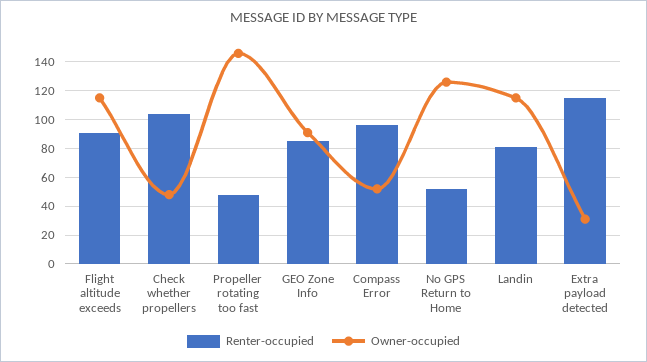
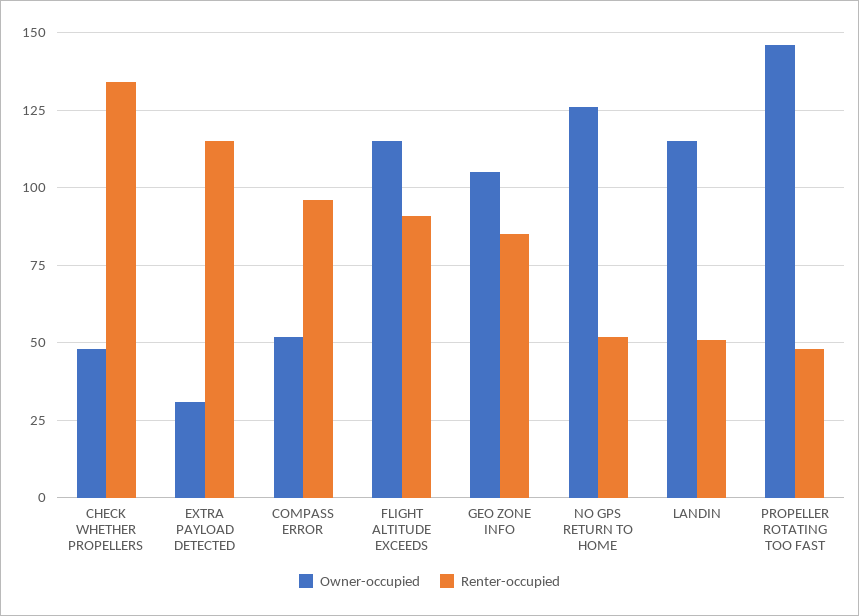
Renter-occupied, Check whether propellers: 105 -> 135
Owner-occupied, GEO Zone Info: 90 -> 105
Renter-occupied, Landin: 80 -> 50

